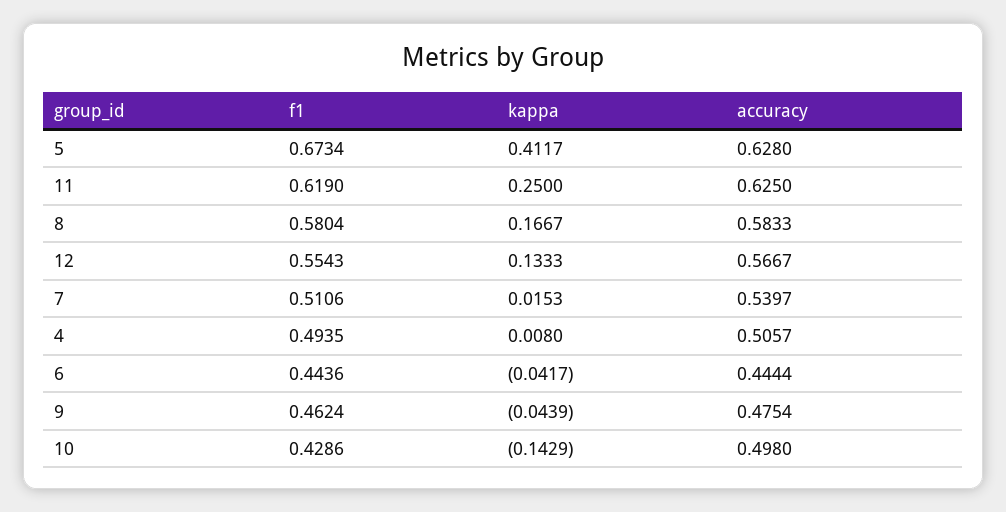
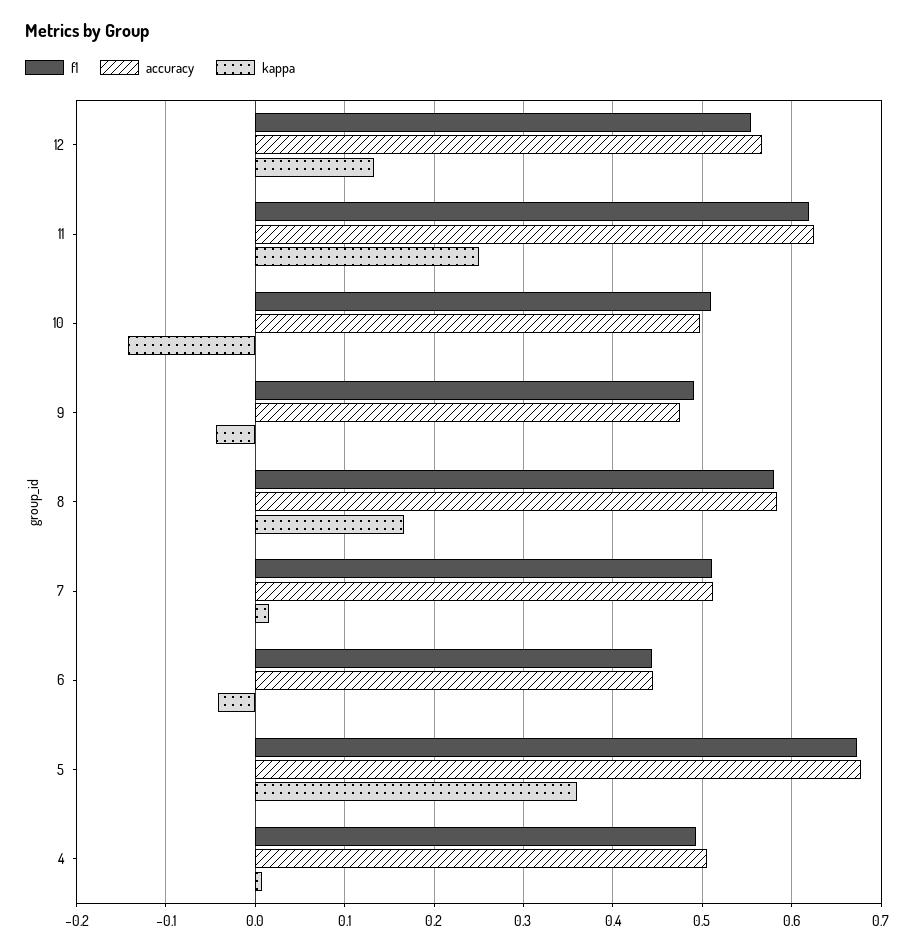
kappa, 5: 0.4117 -> 0.36
accuracy, 5: 0.628 -> 0.68
accuracy, 7: 0.5397 -> 0.51
f1, 9: 0.4624 -> 0.49
f1, 10: 0.4286 -> 0.51

